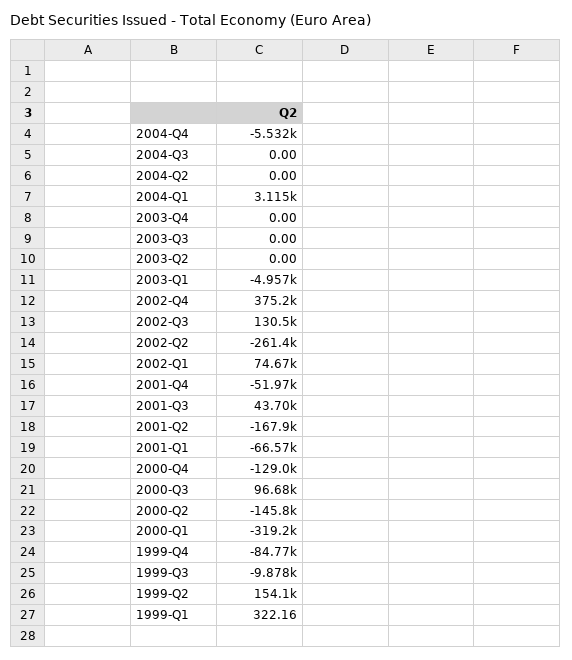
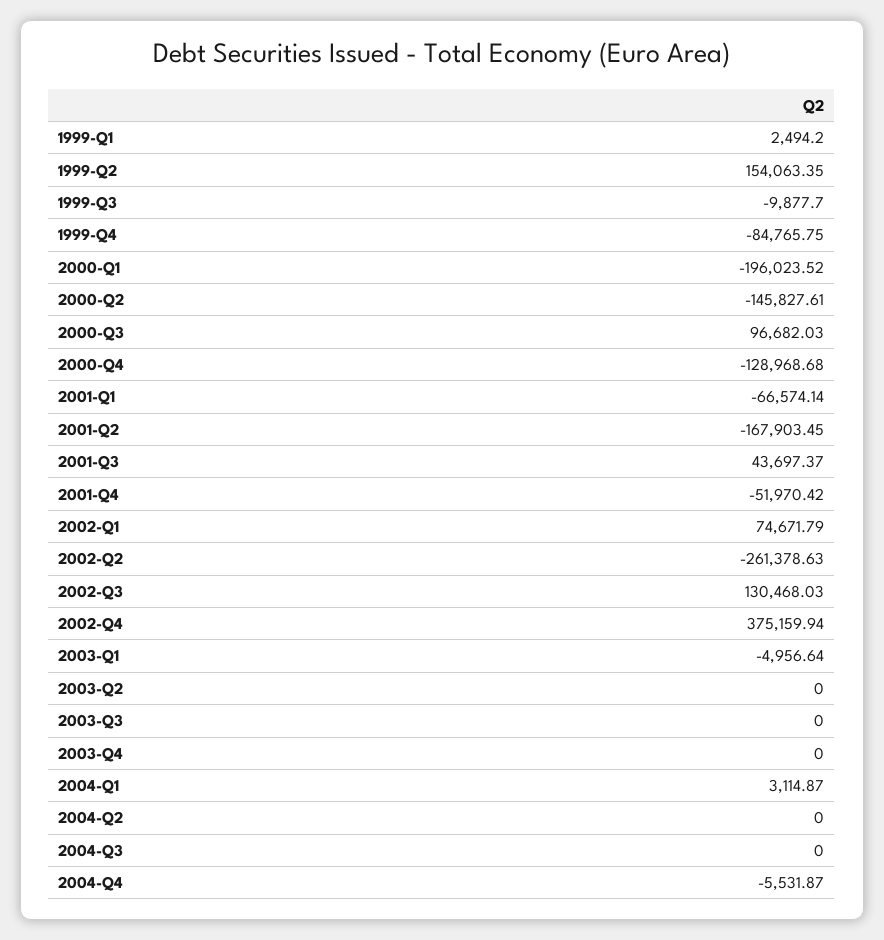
2000-Q1: -319200 -> -196023.52
1999-Q1: 322.16 -> 2494.2

